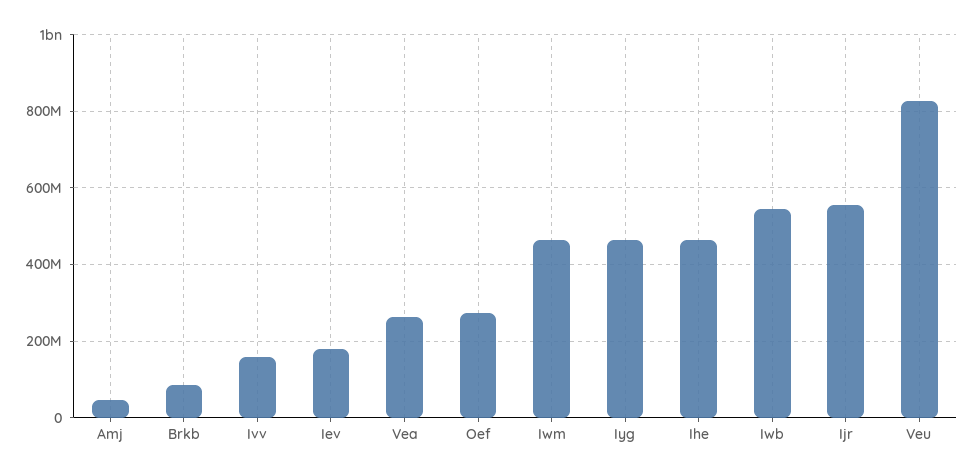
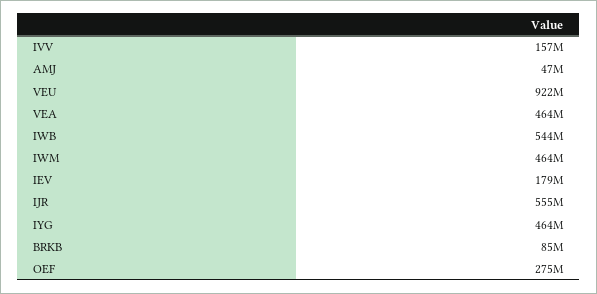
Vea: 260000000 -> 464000000
Ihe: 460000000 -> none
Veu: 820000000 -> 922000000

